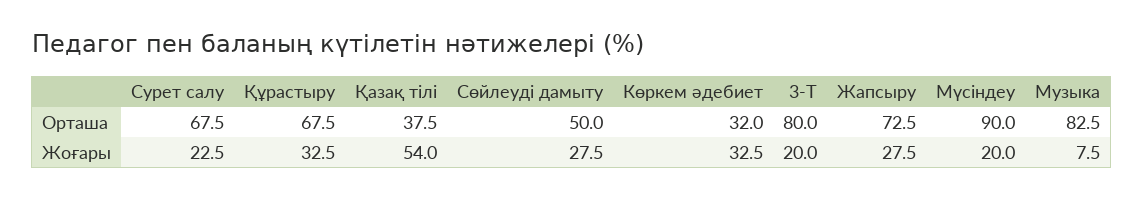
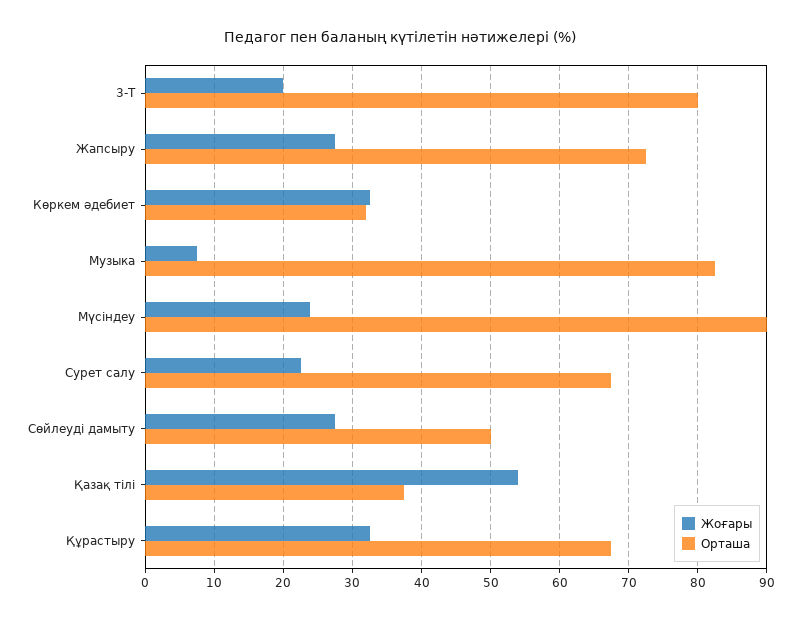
Жоғары, Мүсіндеу: 20 -> 24

